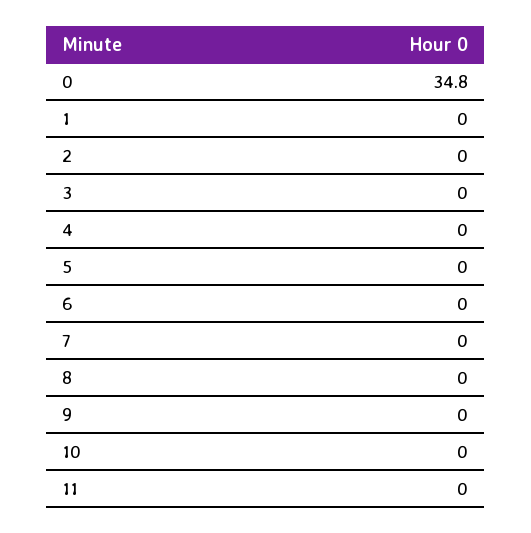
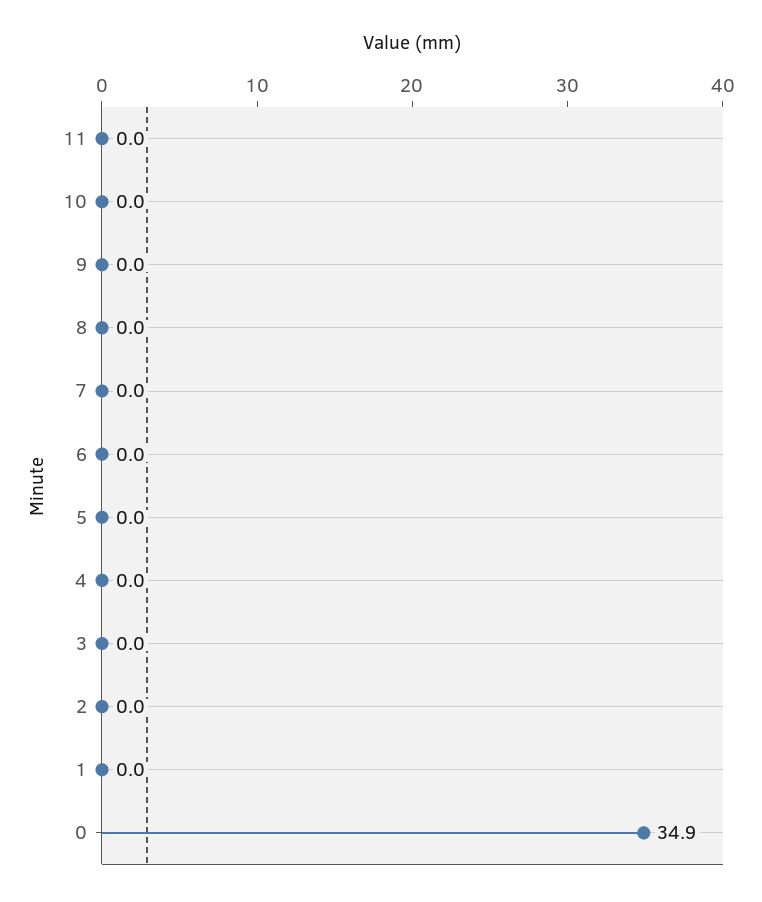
0: 34.8 -> 34.9

